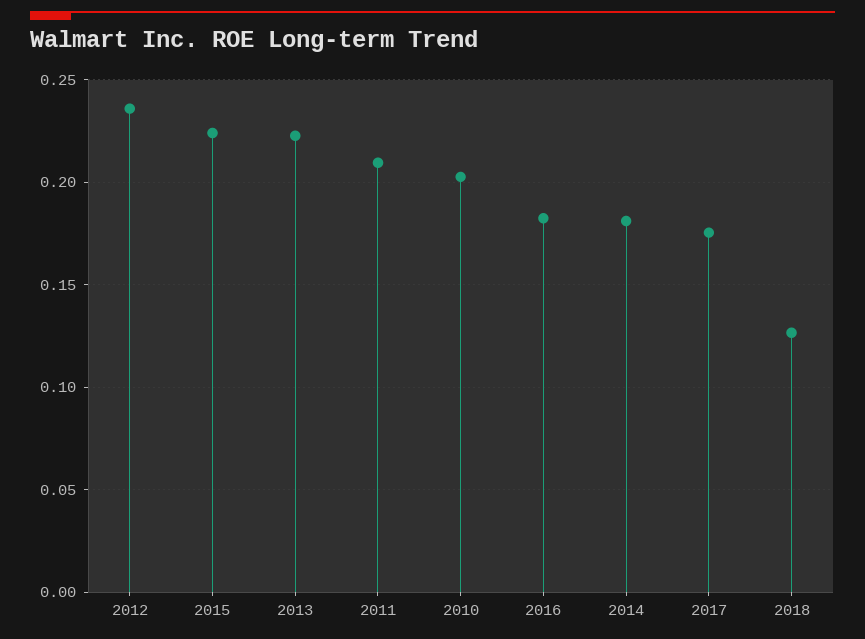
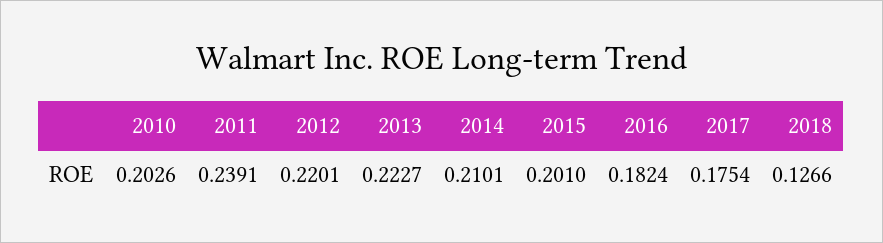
2012: 0.235 -> 0.2201
2015: 0.225 -> 0.201
2011: 0.21 -> 0.2391
2014: 0.18 -> 0.2101

